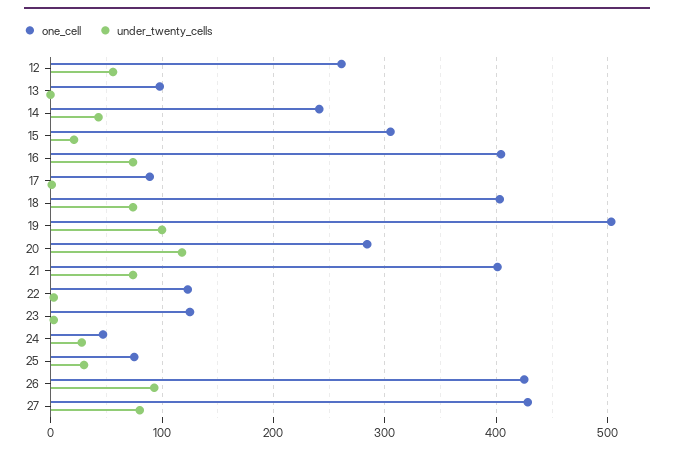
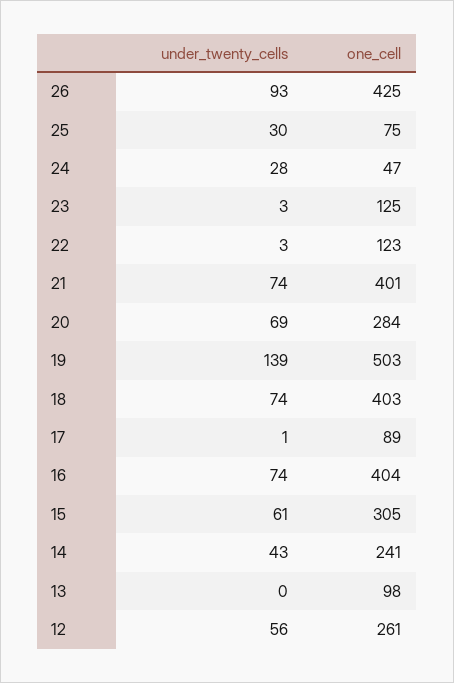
under_twenty_cells, 15: 20 -> 61
under_twenty_cells, 19: 100 -> 139
under_twenty_cells, 20: 120 -> 69
one_cell, 27: 430 -> none
under_twenty_cells, 27: 80 -> none

